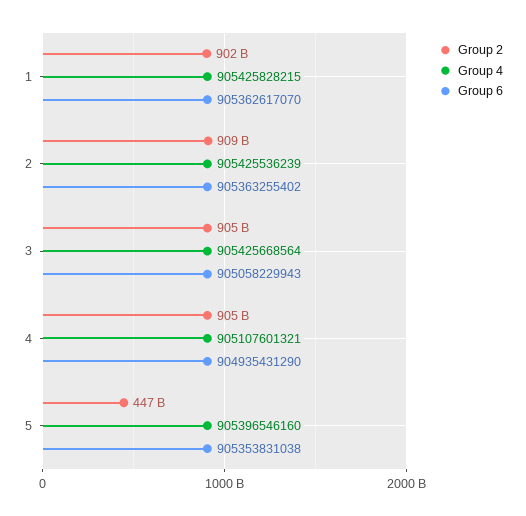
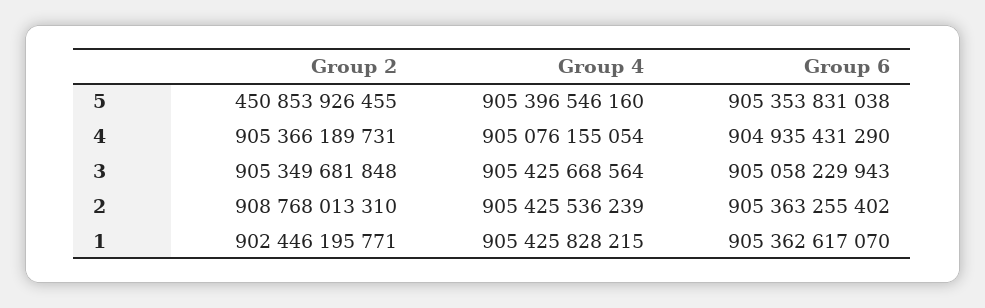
Group 4, 4: 905107601321 -> 905076155054
Group 2, 5: 447000000000 -> 450853926455

